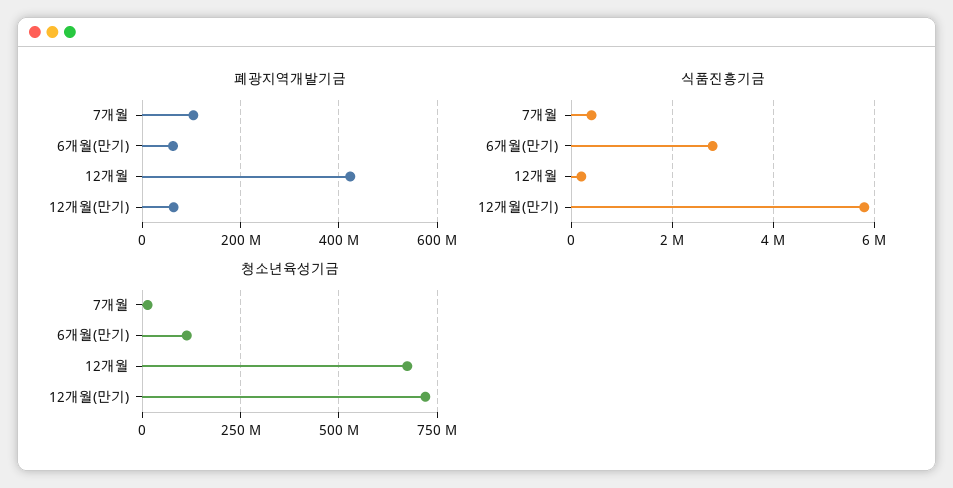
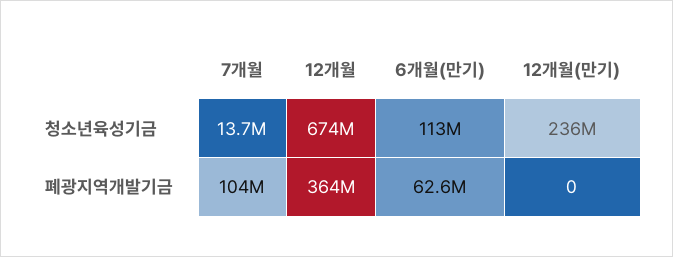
폐광지역개발기금, 12개월: 420000000 -> 364000000
폐광지역개발기금, 12개월(만기): 60000000 -> 0
식품진흥기금, 7개월: 400000 -> none
식품진흥기금, 6개월(만기): 2800000 -> none
식품진흥기금, 12개월: 200000 -> none
식품진흥기금, 12개월(만기): 5800000 -> none
청소년육성기금, 12개월(만기): 725000000 -> 236000000

